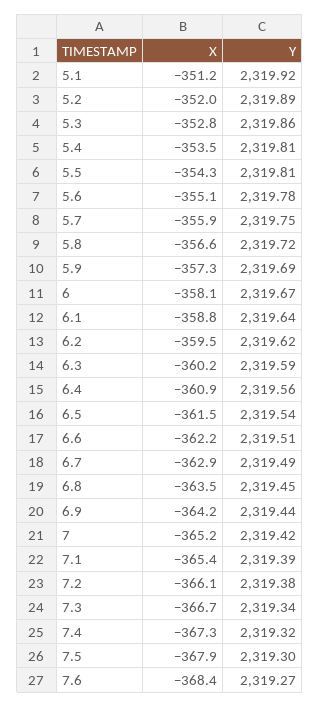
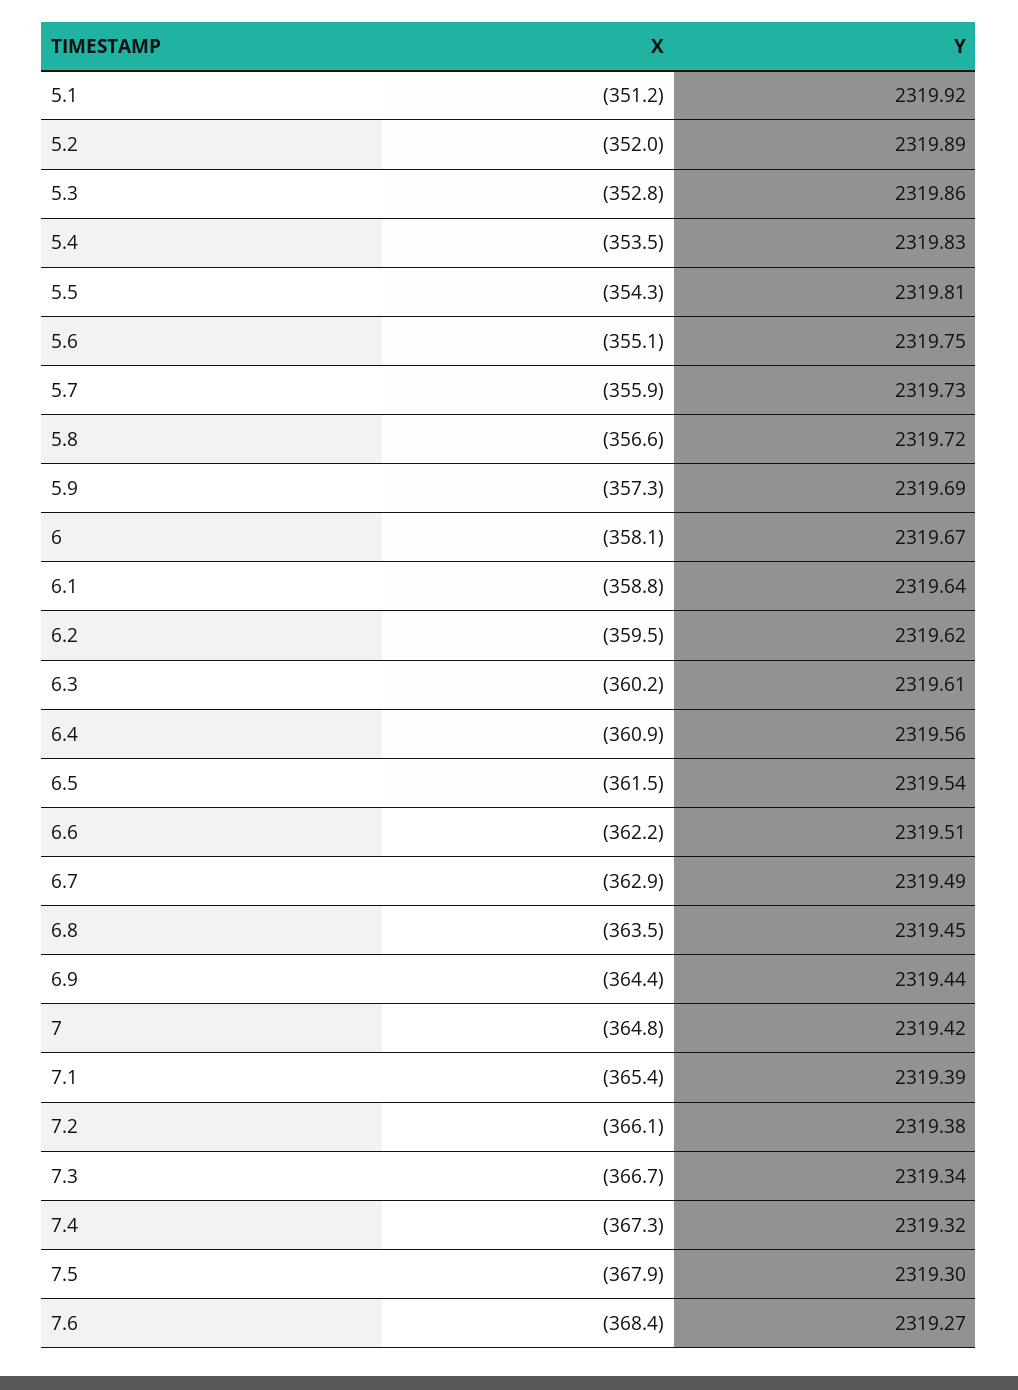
Y, 5.4: 2319.81 -> 2319.83
Y, 5.6: 2319.78 -> 2319.75
Y, 5.7: 2319.75 -> 2319.73
Y, 6.3: 2319.59 -> 2319.61
X, 6.9: -364.2 -> -364.4
X, 7: -365.2 -> -364.8

